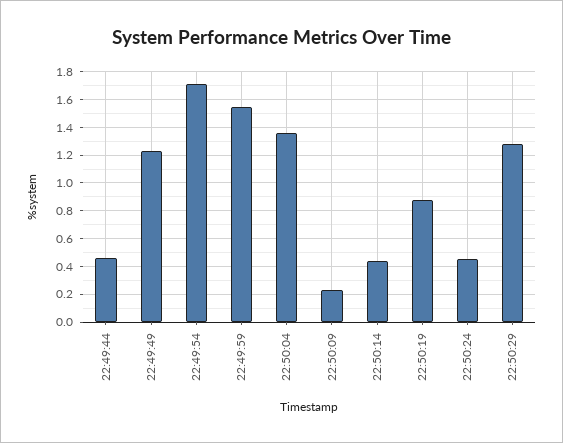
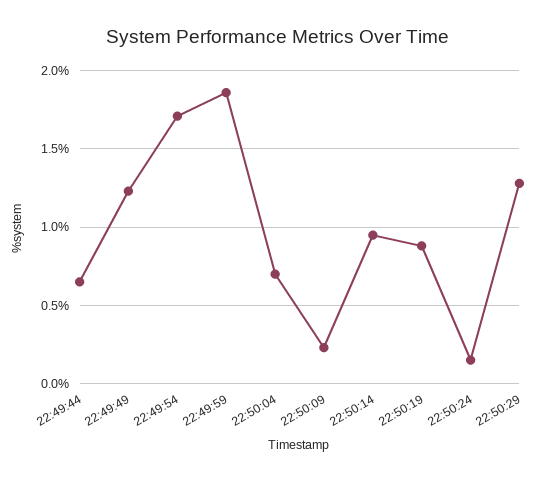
22:49:44: 0.45 -> 0.65
22:49:59: 1.55 -> 1.85
22:50:04: 1.35 -> 0.7
22:50:14: 0.45 -> 0.95
22:50:24: 0.45 -> 0.15

